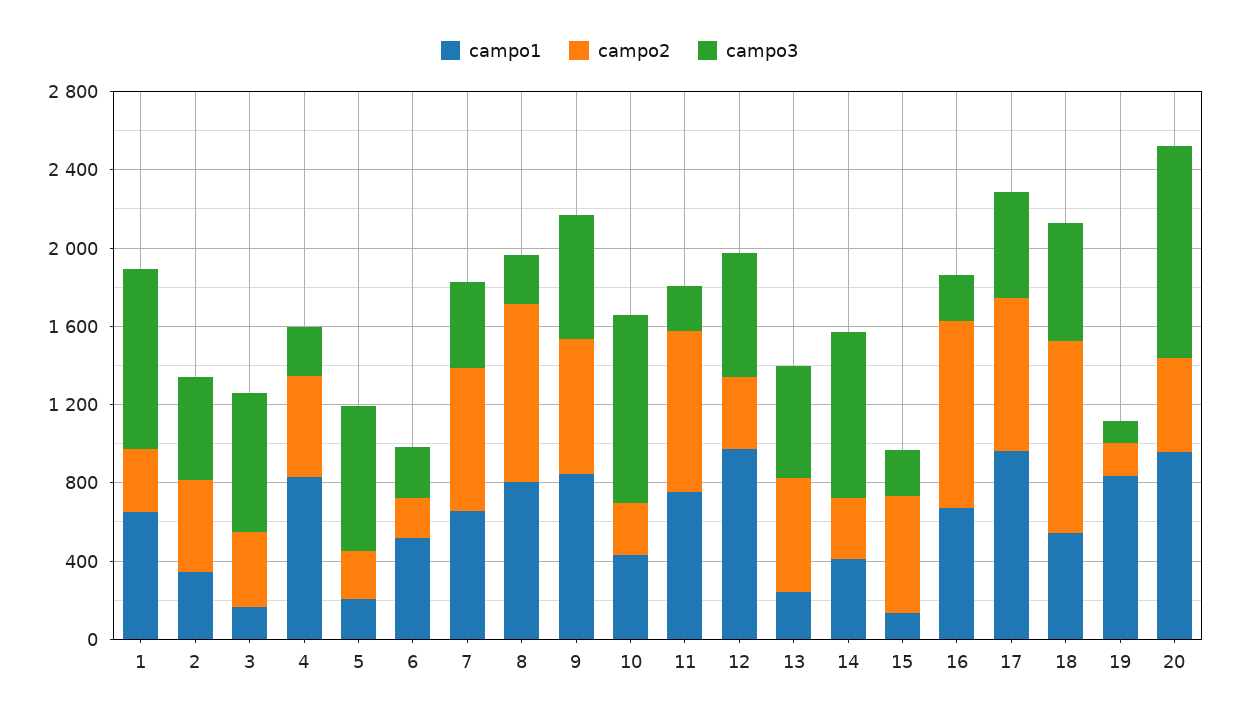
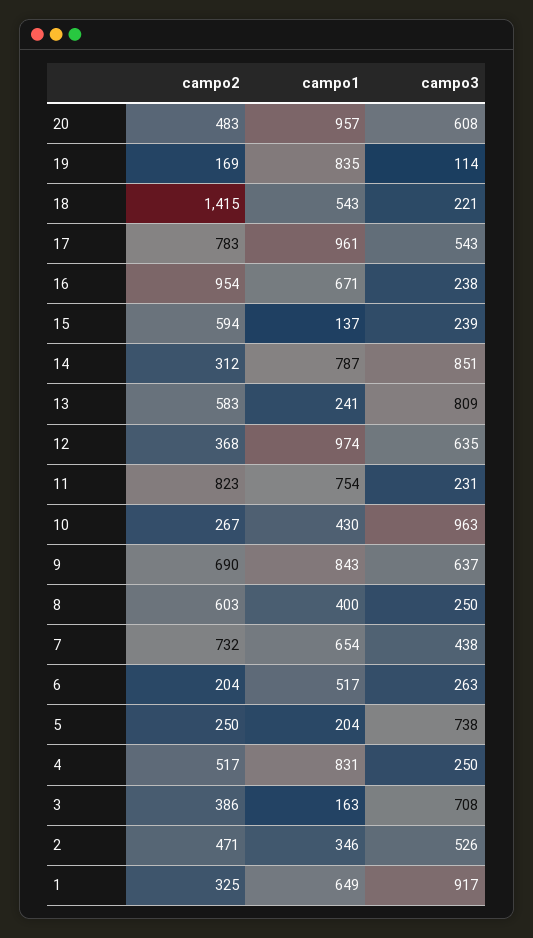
campo1, 8: 800 -> 400
campo2, 8: 900 -> 603
campo3, 13: 600 -> 809
campo1, 14: 400 -> 787
campo2, 18: 1000 -> 1415
campo3, 18: 600 -> 221
campo3, 20: 1100 -> 608

